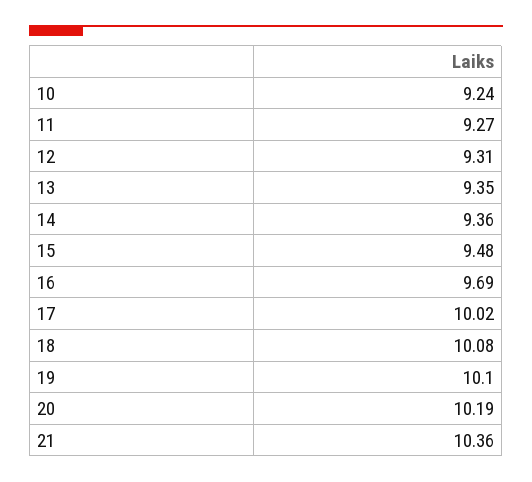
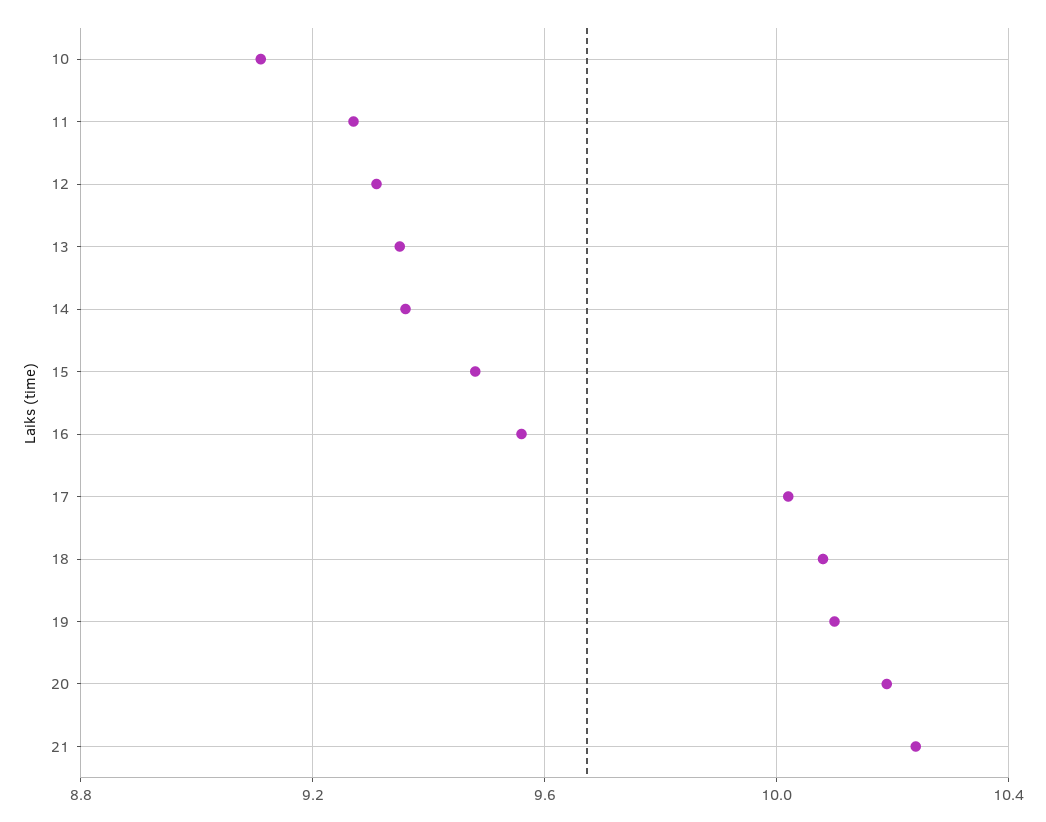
10: 9.24 -> 9.1
16: 9.69 -> 9.55
21: 10.36 -> 10.25

